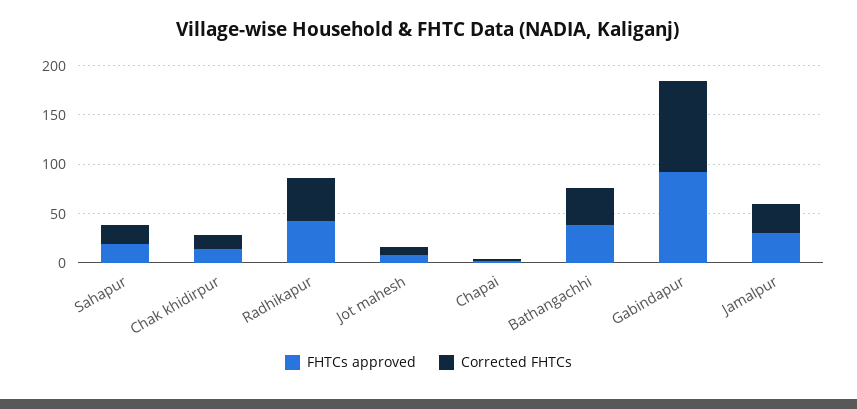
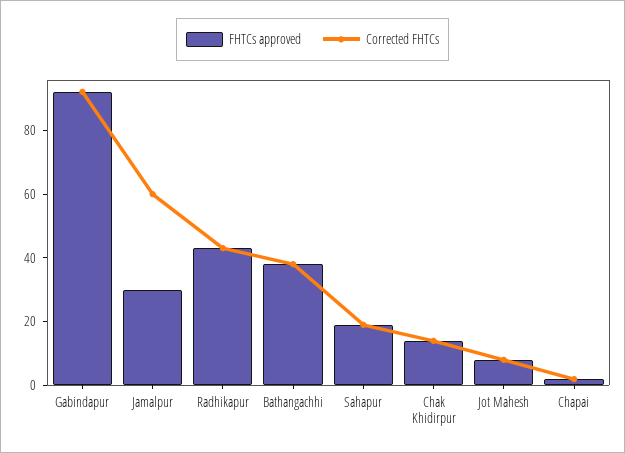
Corrected FHTCs, Jamalpur: 30 -> 60

